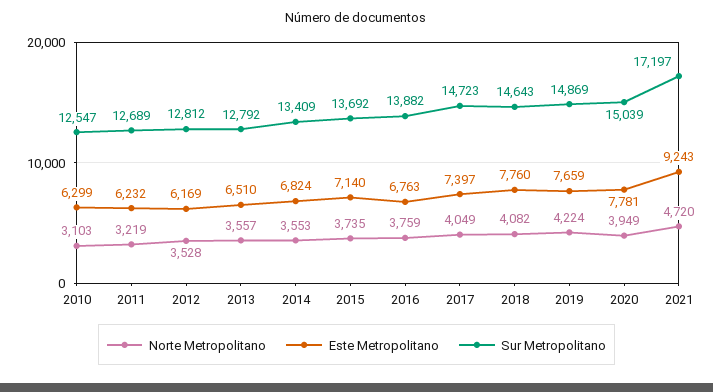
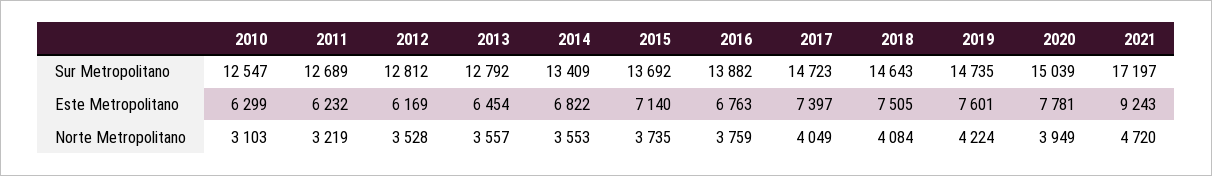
Este Metropolitano, 2013: 6510 -> 6454
Este Metropolitano, 2014: 6824 -> 6822
Norte Metropolitano, 2018: 4082 -> 4084
Este Metropolitano, 2018: 7760 -> 7505
Este Metropolitano, 2019: 7659 -> 7601
Sur Metropolitano, 2019: 14869 -> 14735

